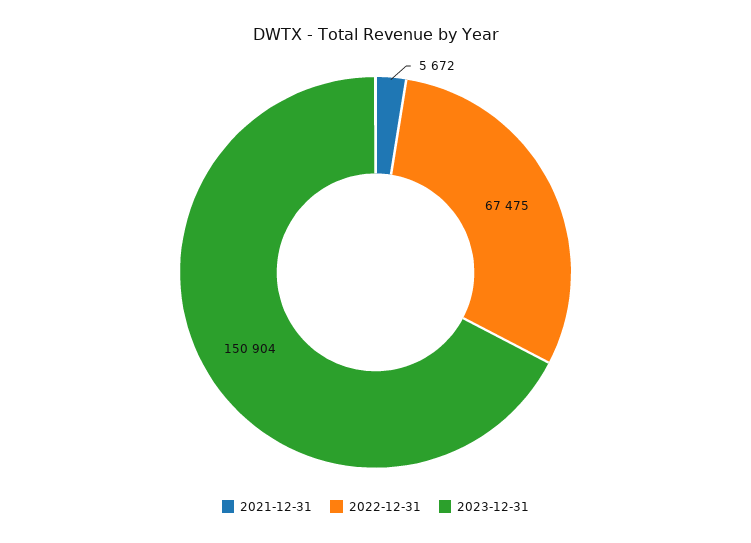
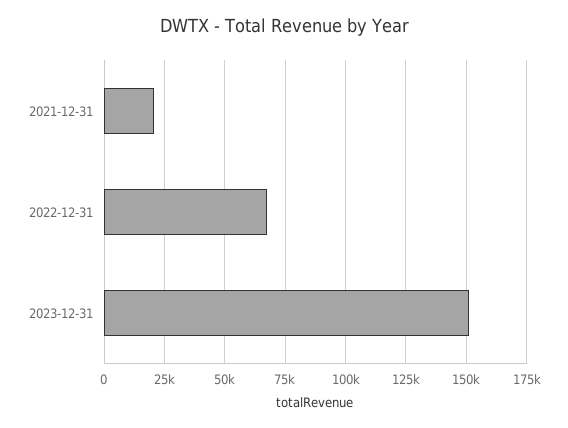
2021-12-31: 5672 -> 20000

